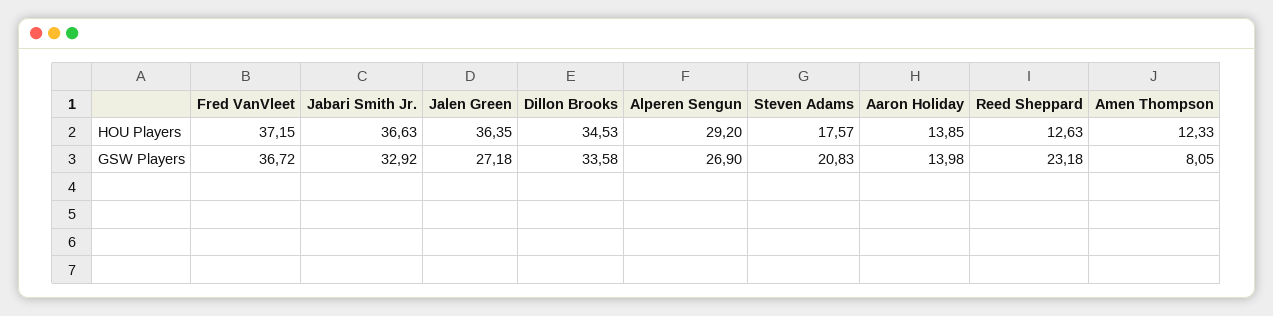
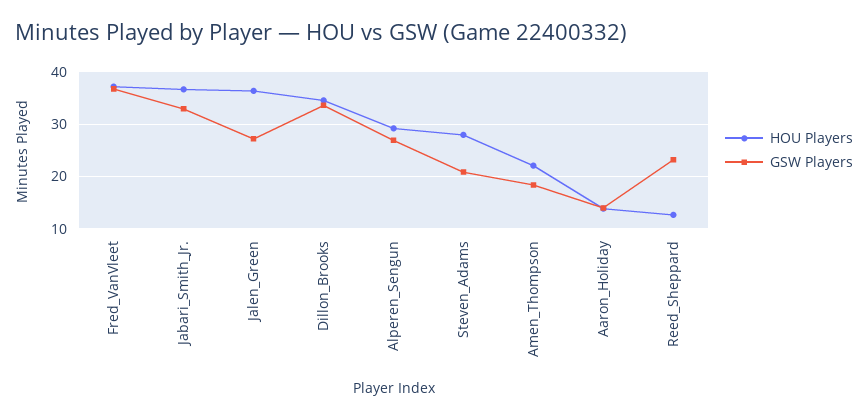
HOU Players, Steven Adams: 17.57 -> 28
HOU Players, Amen Thompson: 12.33 -> 22
GSW Players, Amen Thompson: 8.05 -> 18

